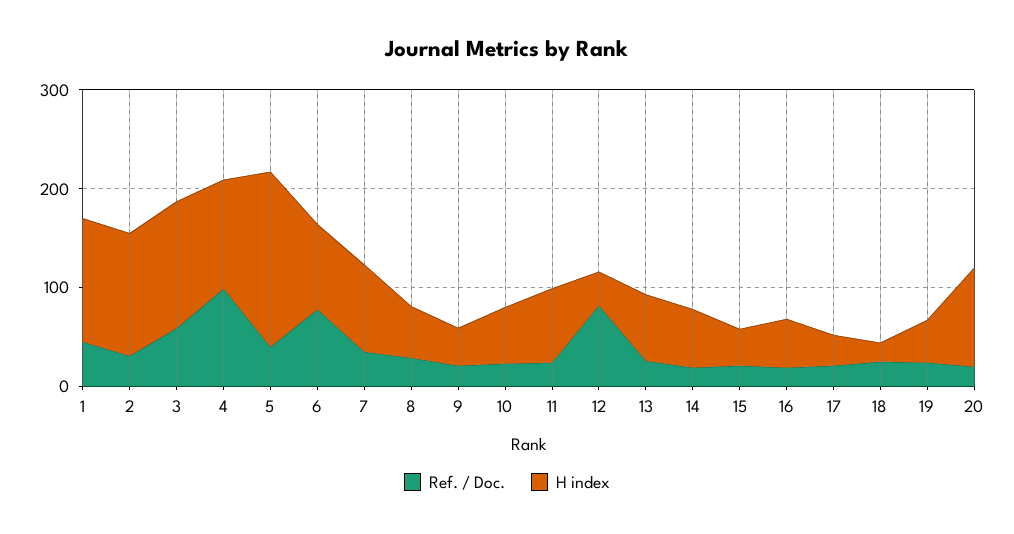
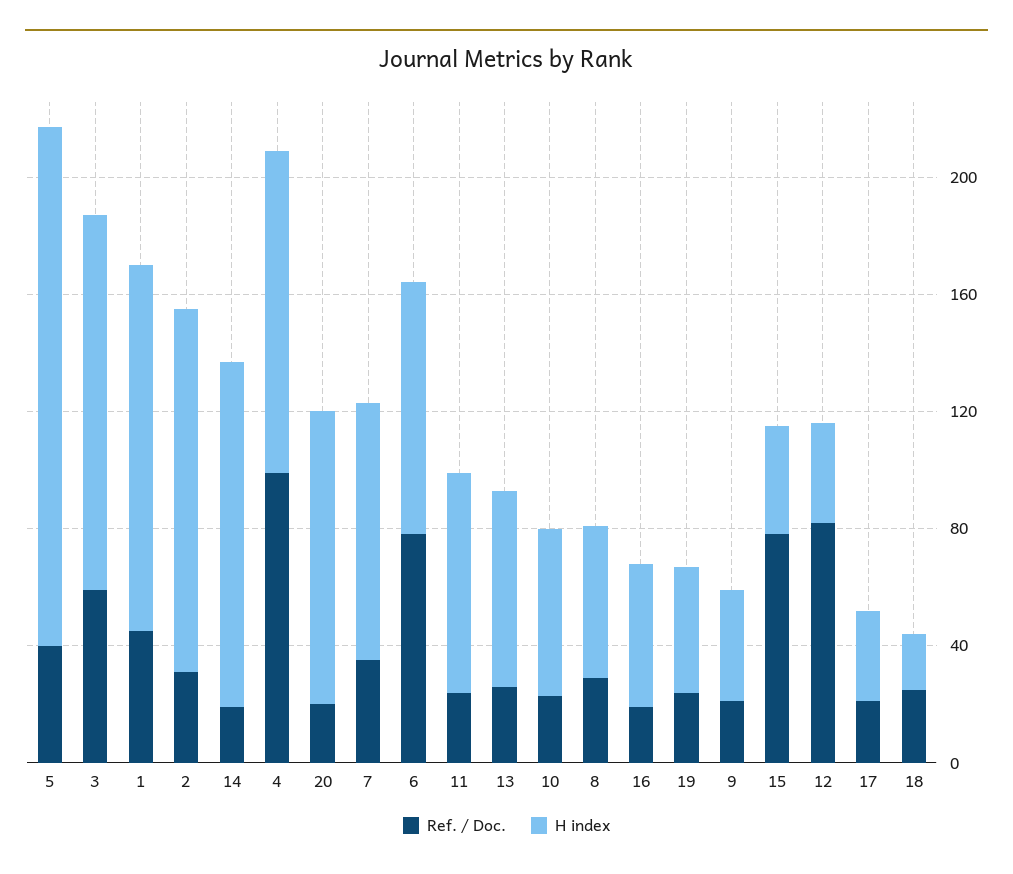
H index, 14: 60 -> 120
Ref. / Doc., 15: 20 -> 80

